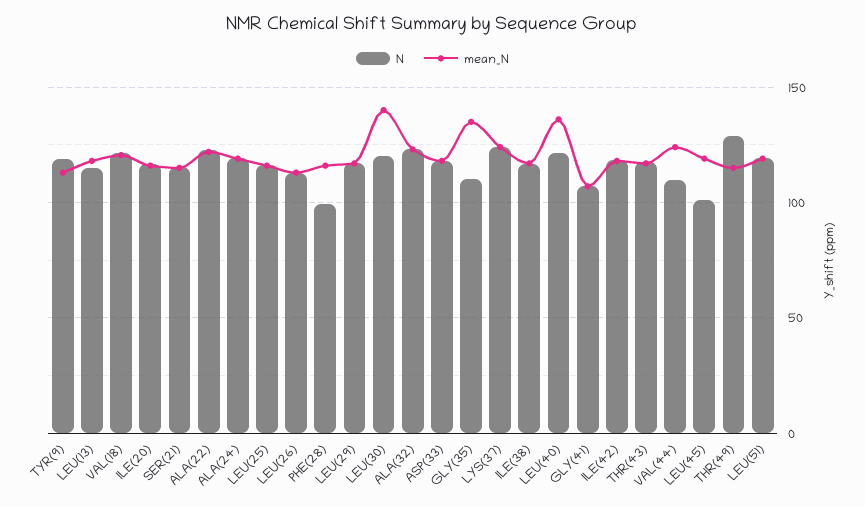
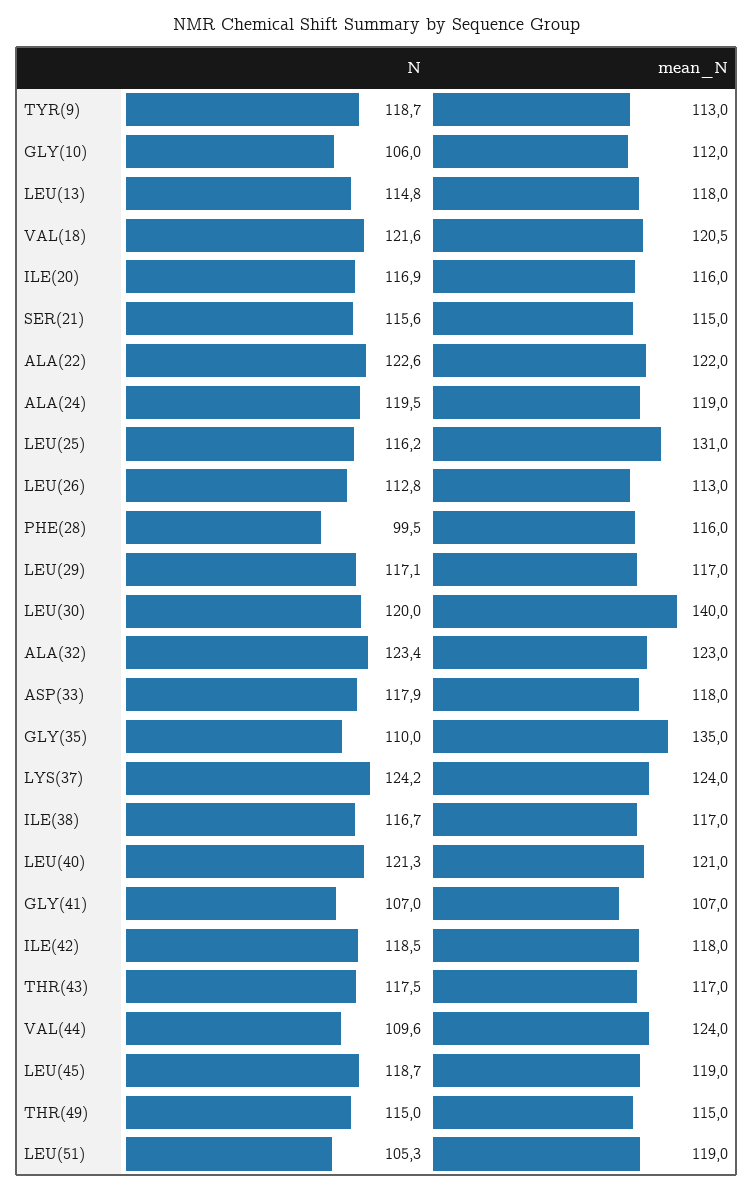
mean_N, LEU(25): 115 -> 131
mean_N, LEU(40): 135 -> 121
N, LEU(45): 100 -> 118.7
N, THR(49): 130 -> 115
N, LEU(51): 120 -> 105.3
N, GLY(10): none -> 106
mean_N, GLY(10): none -> 112

